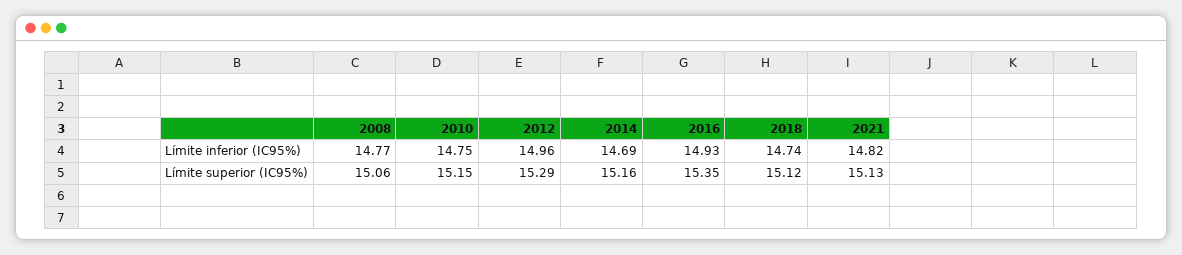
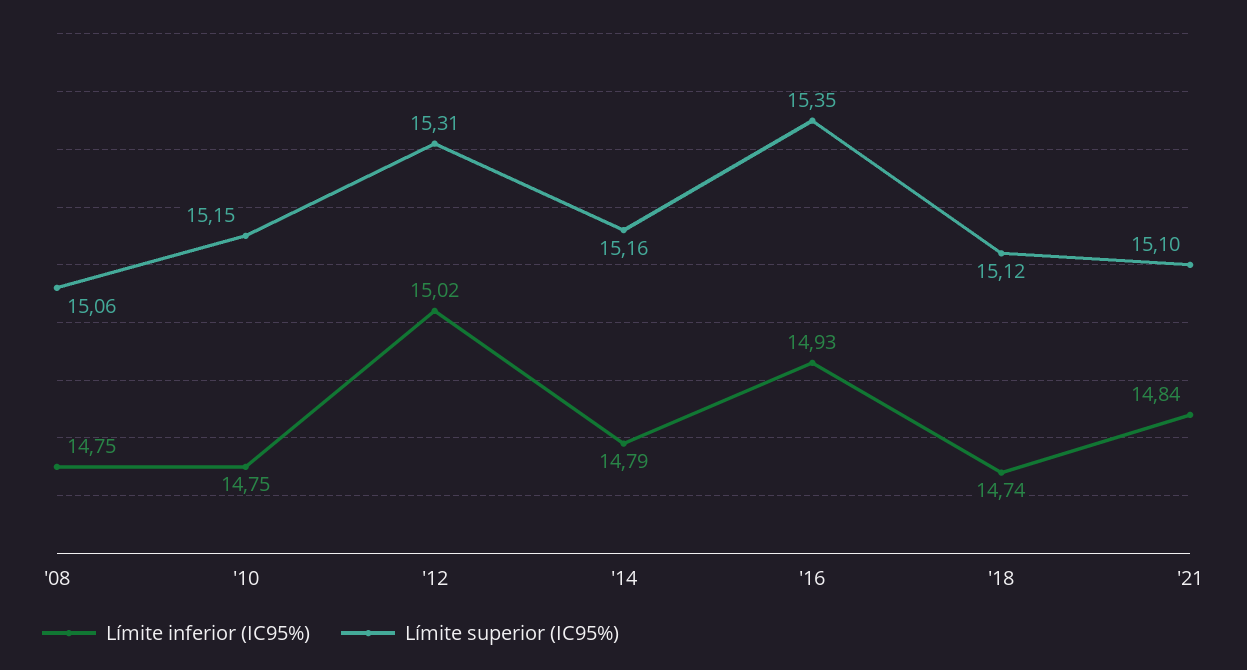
Límite inferior (IC95%), 2008: 14.77 -> 14.75
Límite inferior (IC95%), 2012: 14.96 -> 15.02
Límite inferior (IC95%), 2014: 14.69 -> 14.79
Límite inferior (IC95%), 2021: 14.82 -> 14.84
Límite superior (IC95%), 2012: 15.29 -> 15.31
Límite superior (IC95%), 2021: 15.13 -> 15.1

